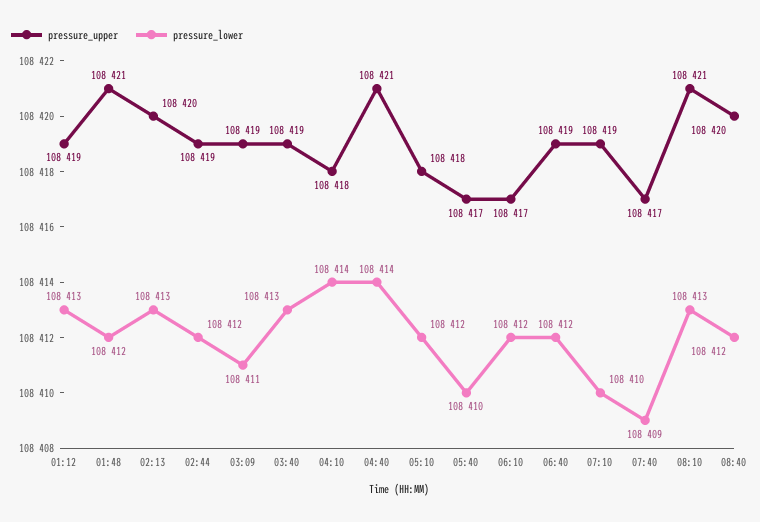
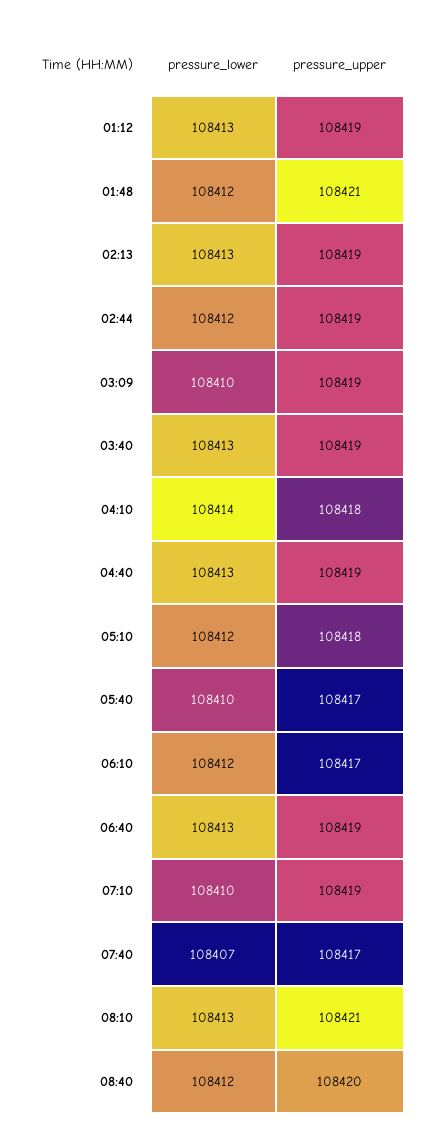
pressure_upper, 02:13: 108420 -> 108419
pressure_lower, 03:09: 108411 -> 108410
pressure_upper, 04:40: 108421 -> 108419
pressure_lower, 04:40: 108414 -> 108413
pressure_lower, 06:40: 108412 -> 108413
pressure_lower, 07:40: 108409 -> 108407

